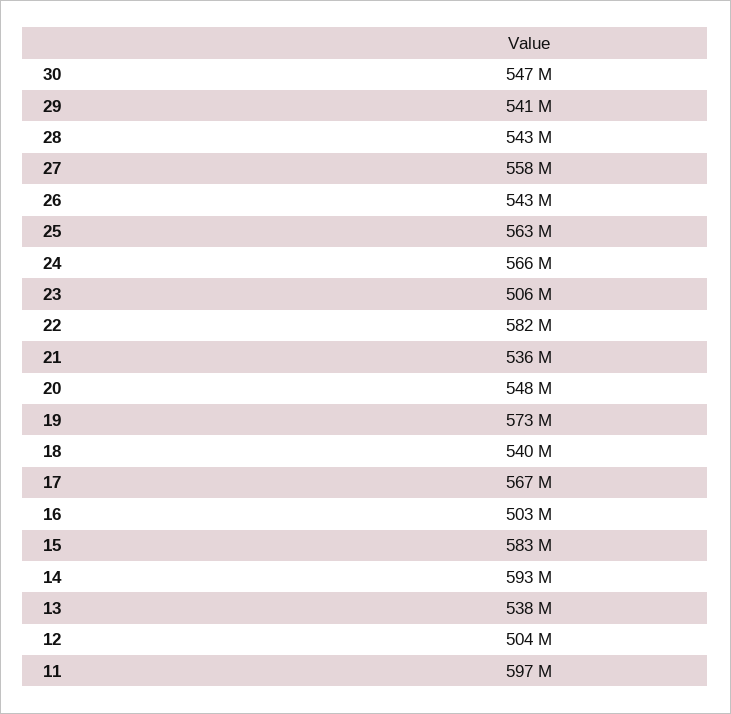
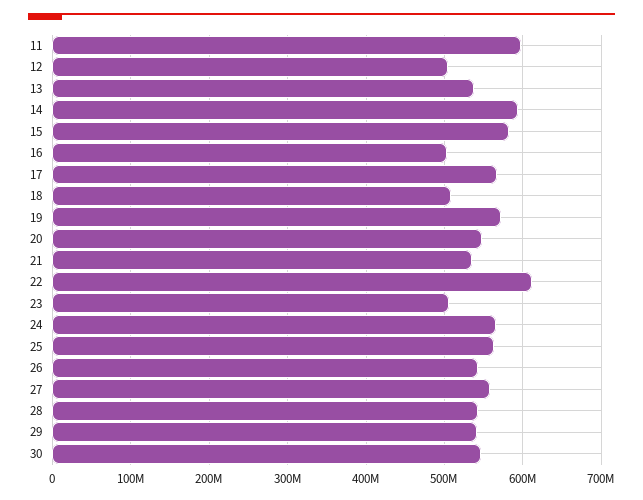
22: 582000000 -> 610000000
18: 540000000 -> 510000000

